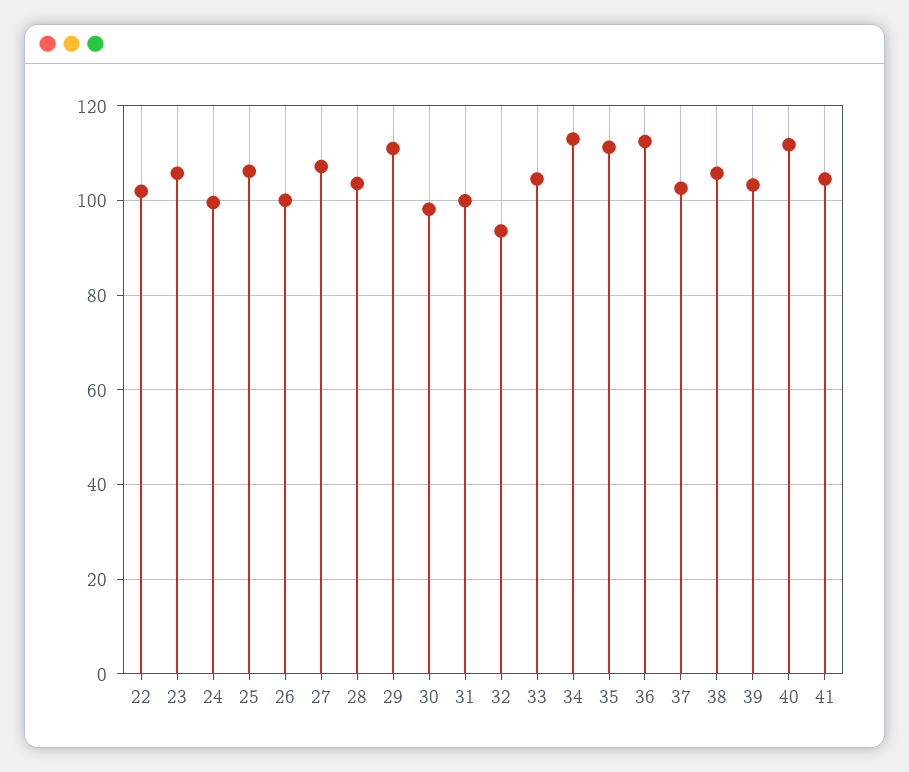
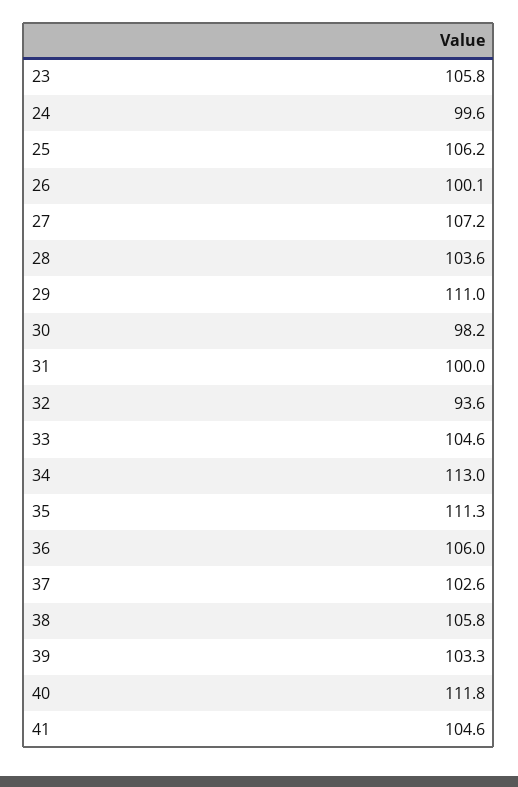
22: 102 -> none
36: 112 -> 106

